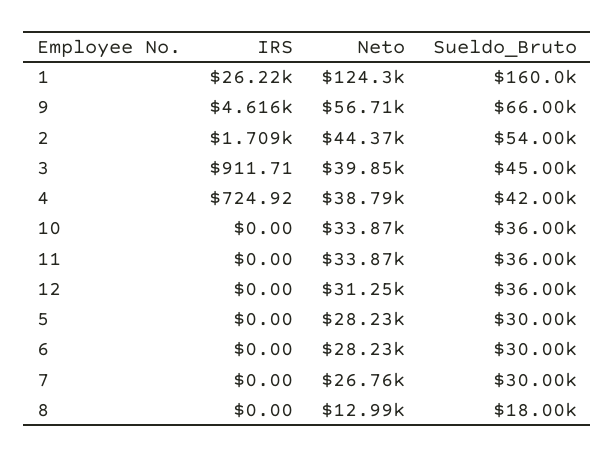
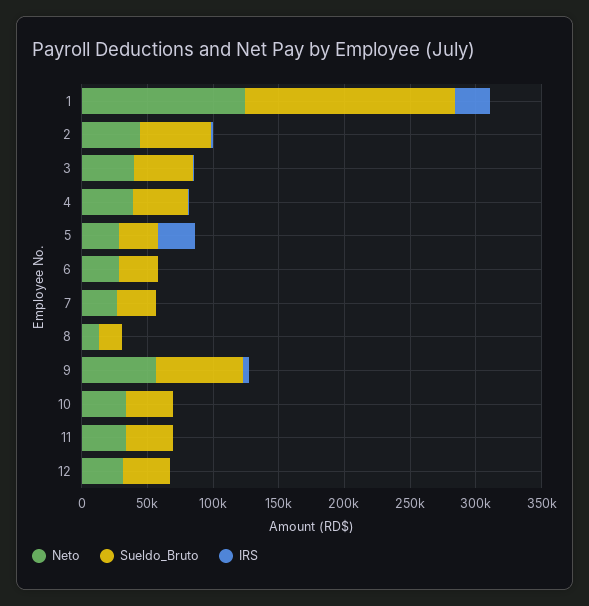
IRS, 5: 0 -> 30000

